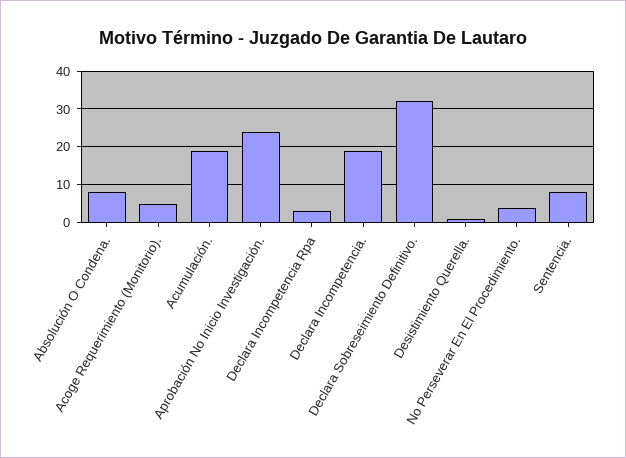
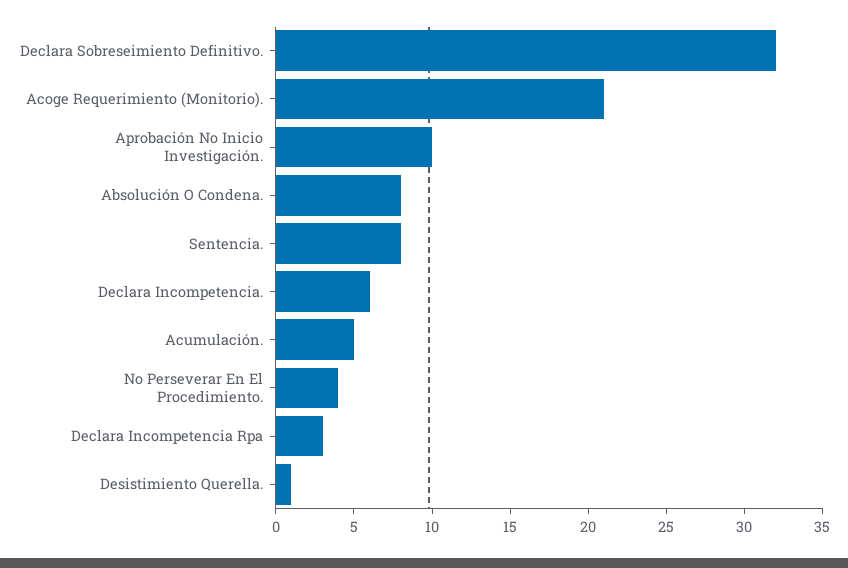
Acoge Requerimiento (Monitorio).: 5 -> 21
Acumulación.: 20 -> 5
Aprobación No Inicio Investigación.: 25 -> 10
Declara Incompetencia.: 20 -> 6

